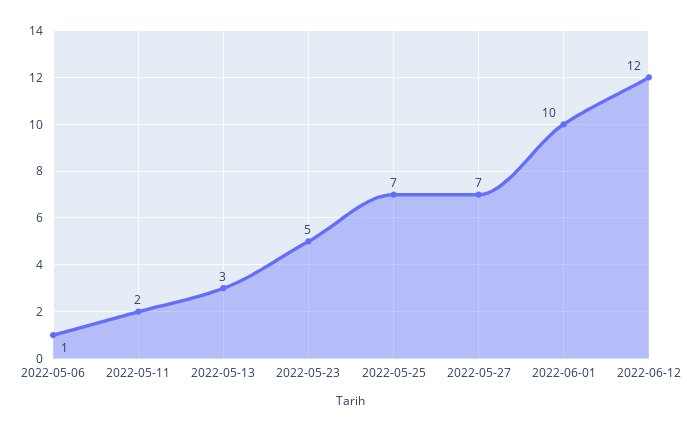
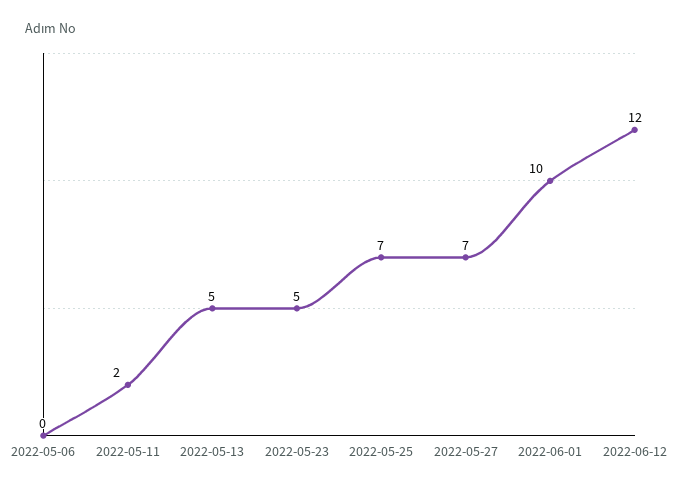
2022-05-06: 1 -> 0
2022-05-13: 3 -> 5

